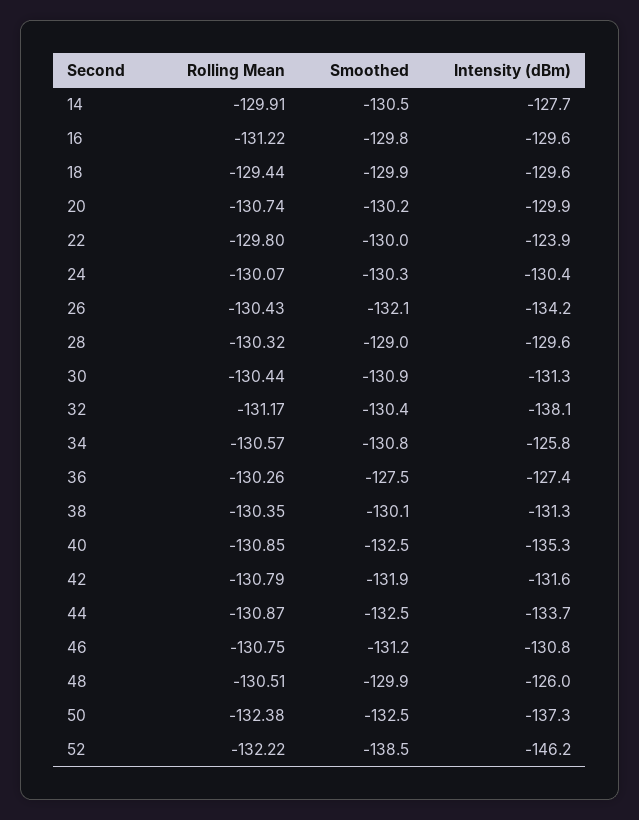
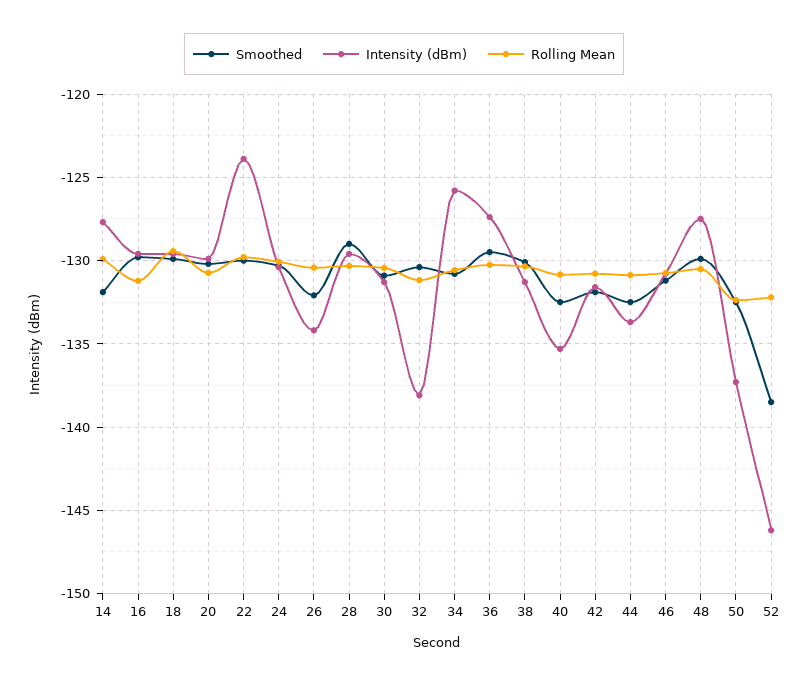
Smoothed, 14: -130.5 -> -132
Smoothed, 36: -127.5 -> -129.5
Intensity (dBm), 48: -126 -> -127.5

